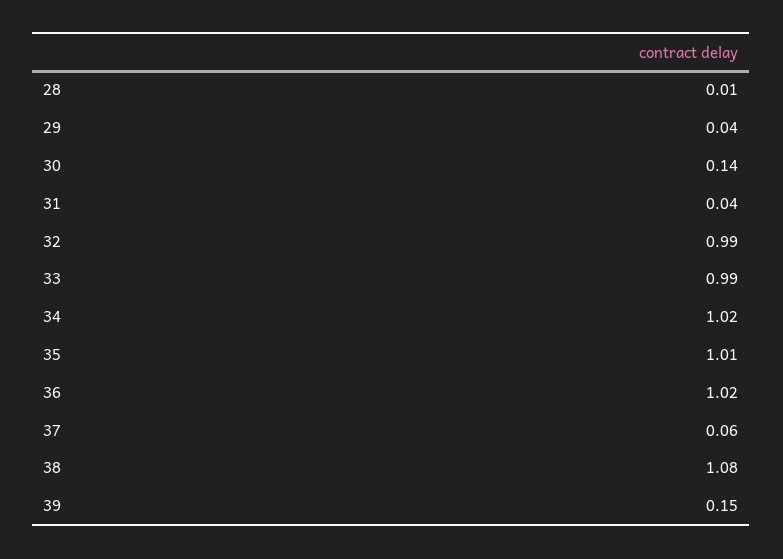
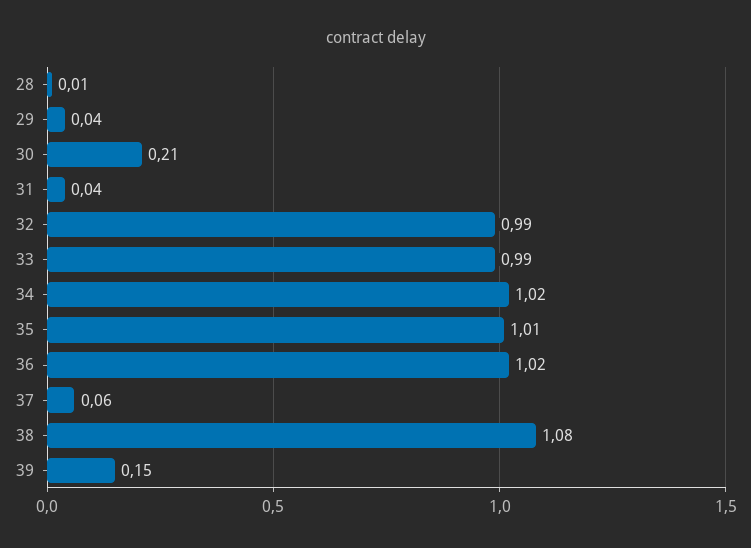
30: 0.14 -> 0.21

